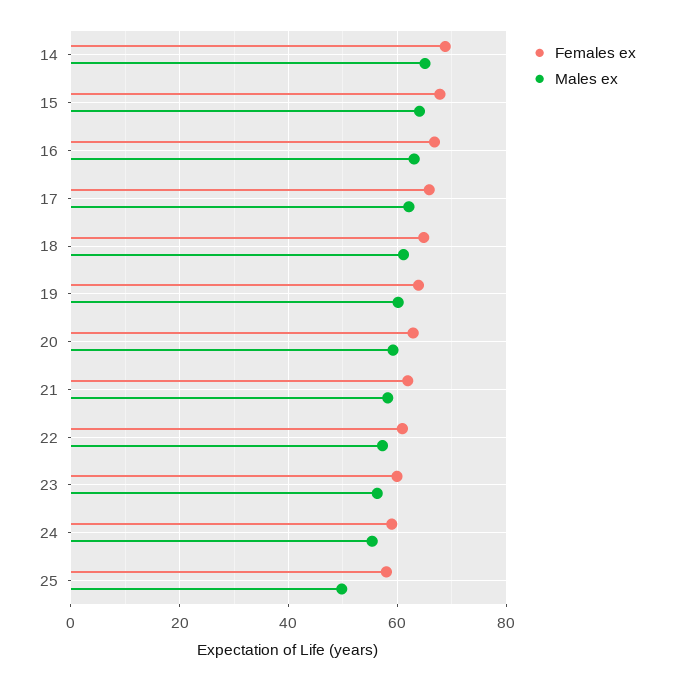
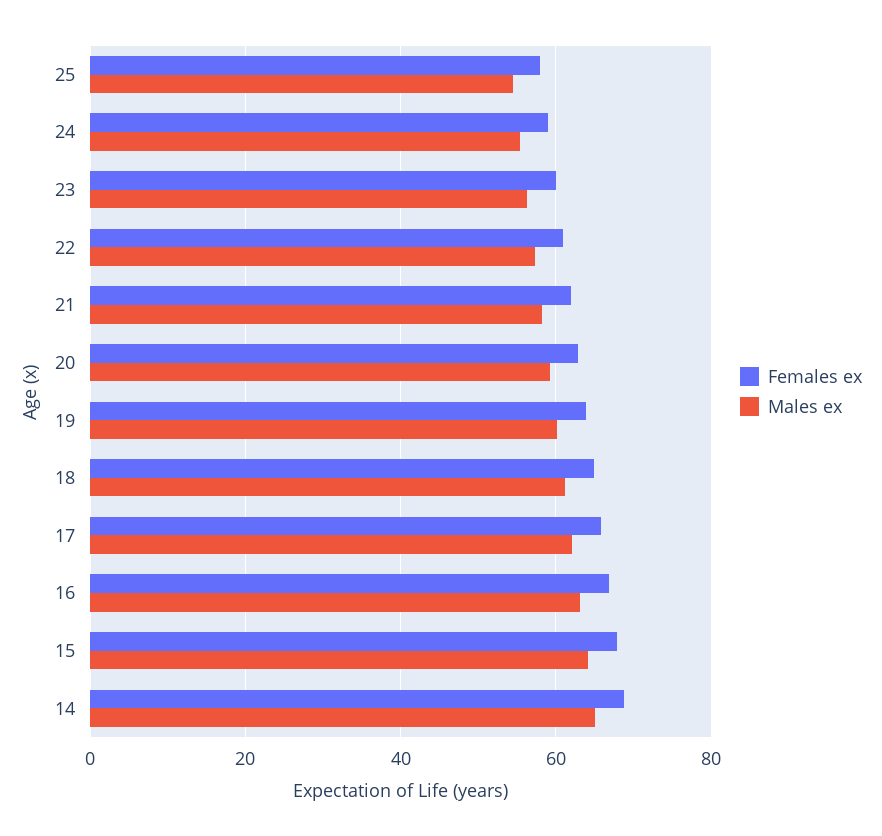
Males ex, 25: 50 -> 54

